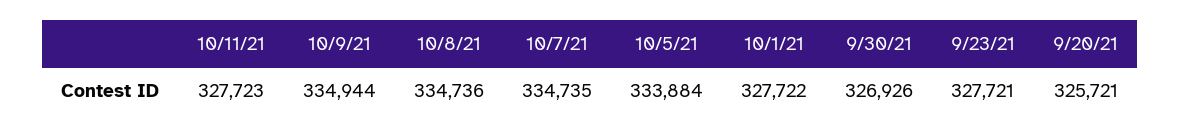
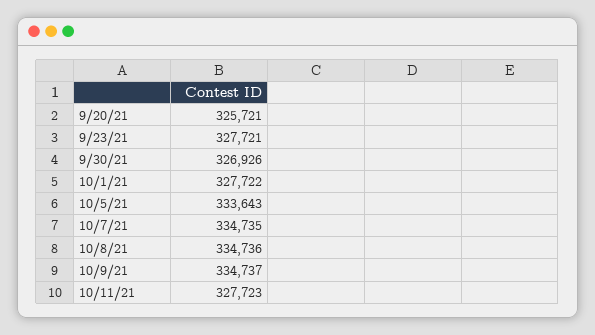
10/9/21: 334944 -> 334737
10/5/21: 333884 -> 333643

